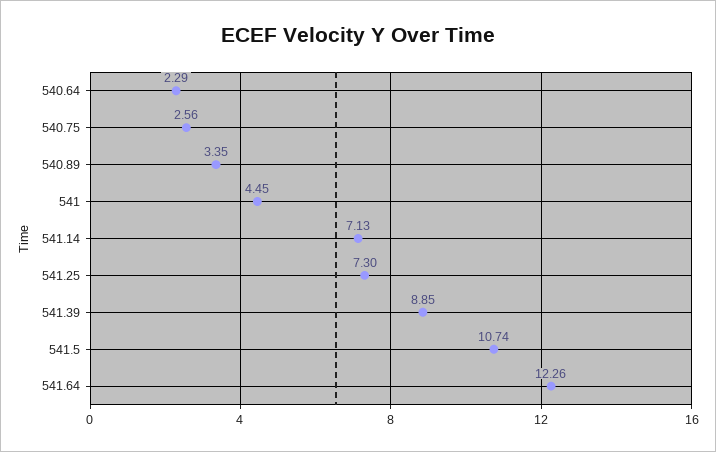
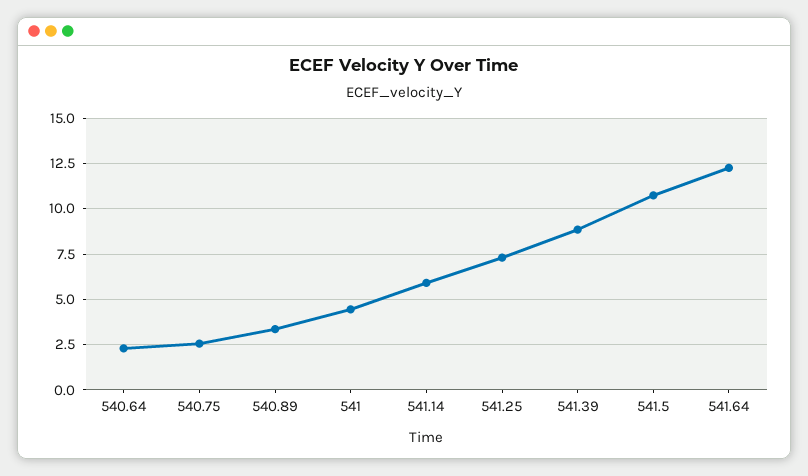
541.14: 7.13 -> 6

